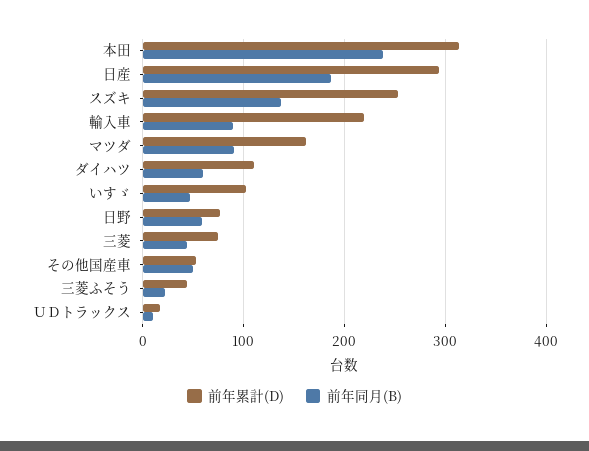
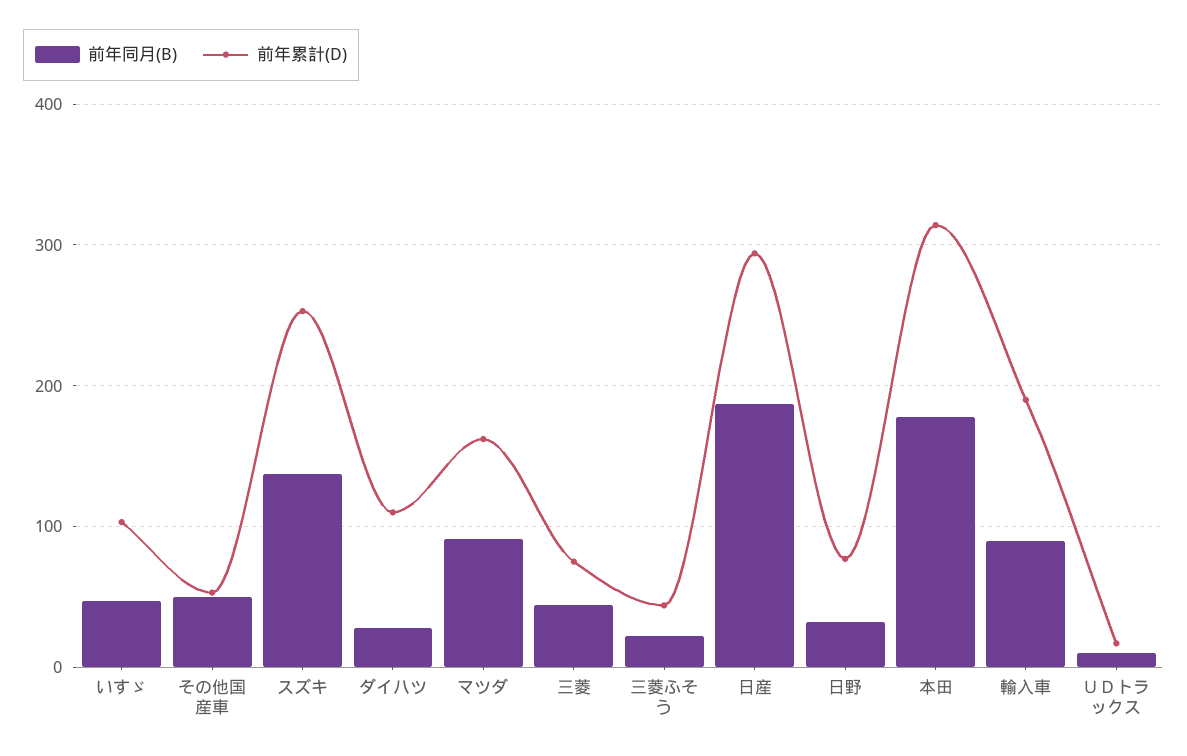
前年同月(B), 本田: 240 -> 180
前年累計(D), 輸入車: 220 -> 190
前年同月(B), ダイハツ: 60 -> 30
前年同月(B), 日野: 60 -> 30

